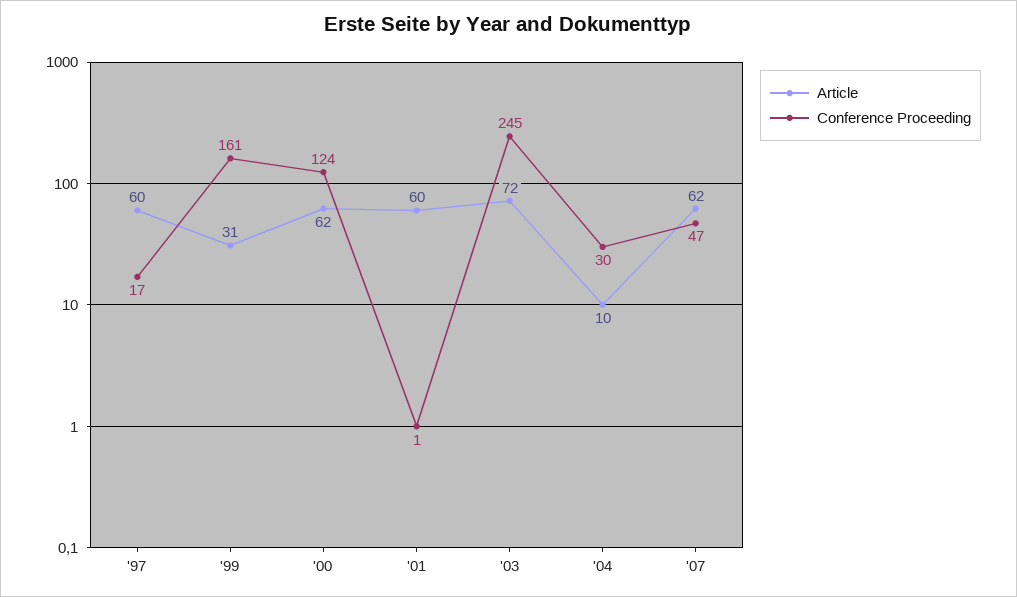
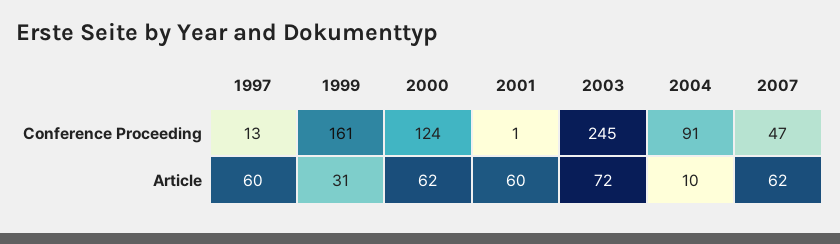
Conference Proceeding, '97: 17 -> 13
Conference Proceeding, '04: 30 -> 91

